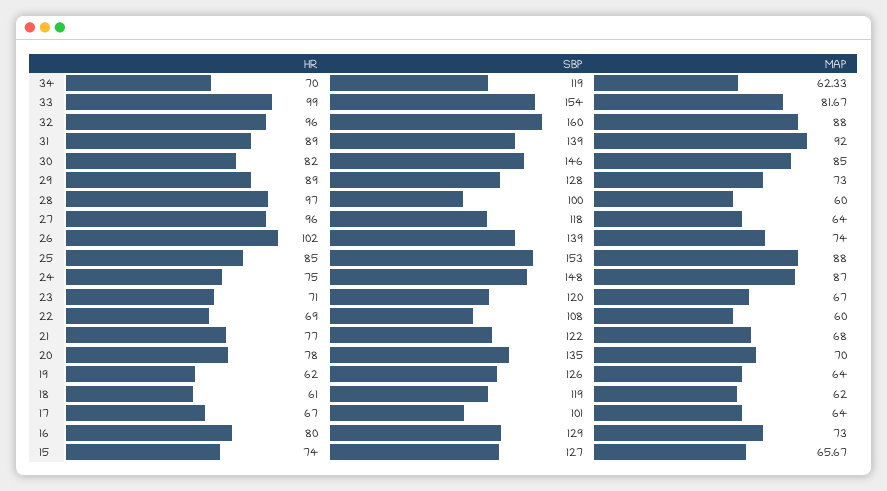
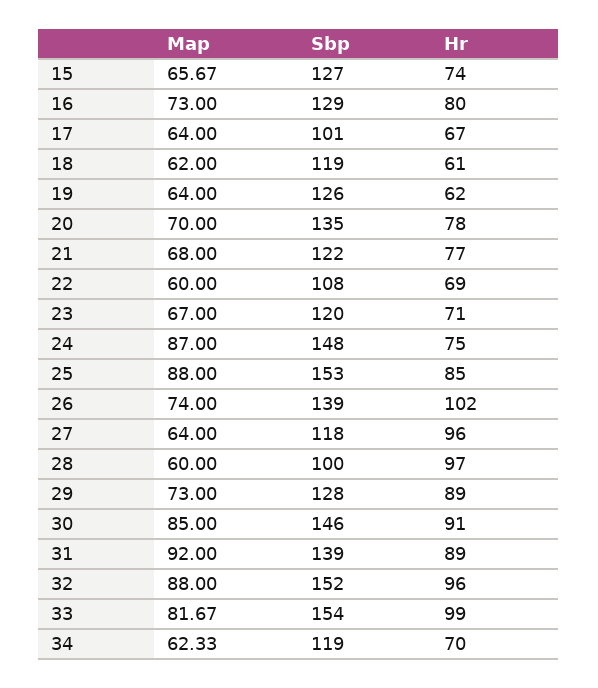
SBP, 32: 160 -> 152
HR, 30: 82 -> 91

